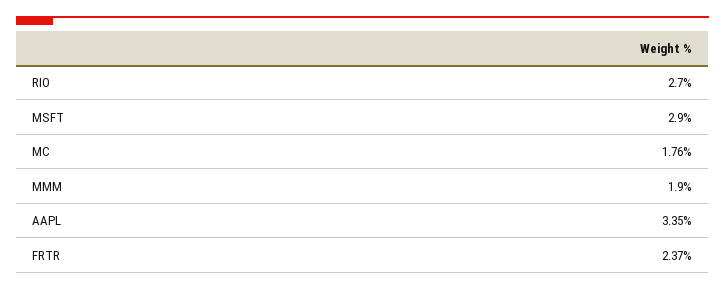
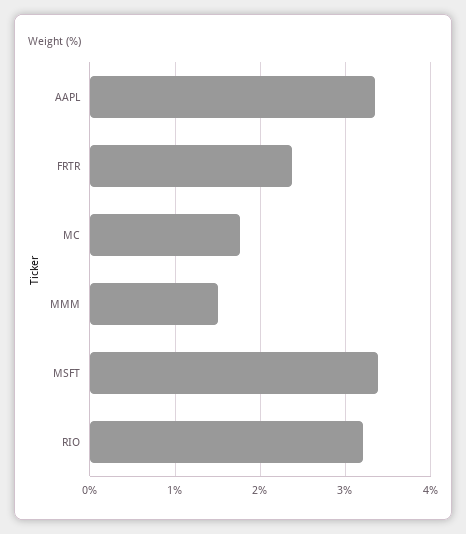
RIO: 2.7 -> 3.2
MSFT: 2.9 -> 3.4
MMM: 1.9 -> 1.5

